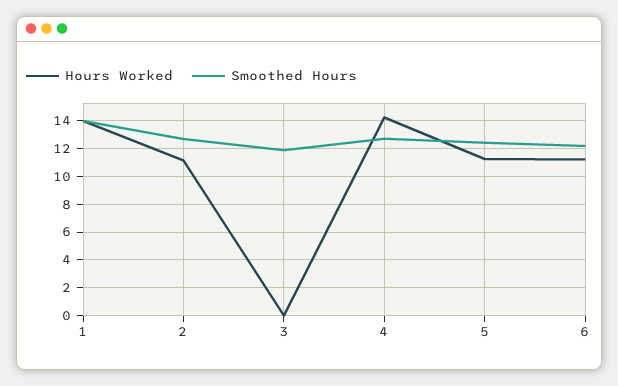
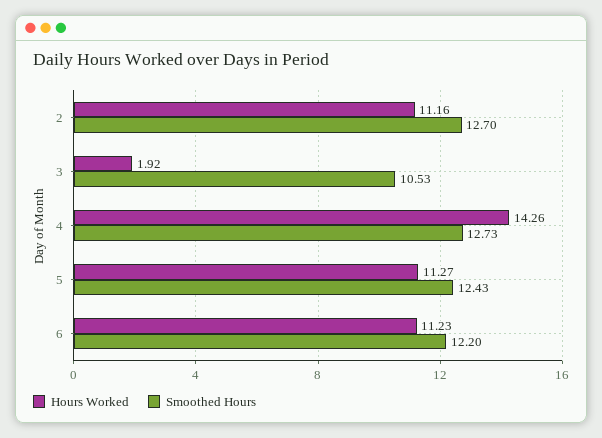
Hours Worked, 1: 14 -> none
Smoothed Hours, 1: 14 -> none
Hours Worked, 3: 0 -> 1.92
Smoothed Hours, 3: 12 -> 10.53

